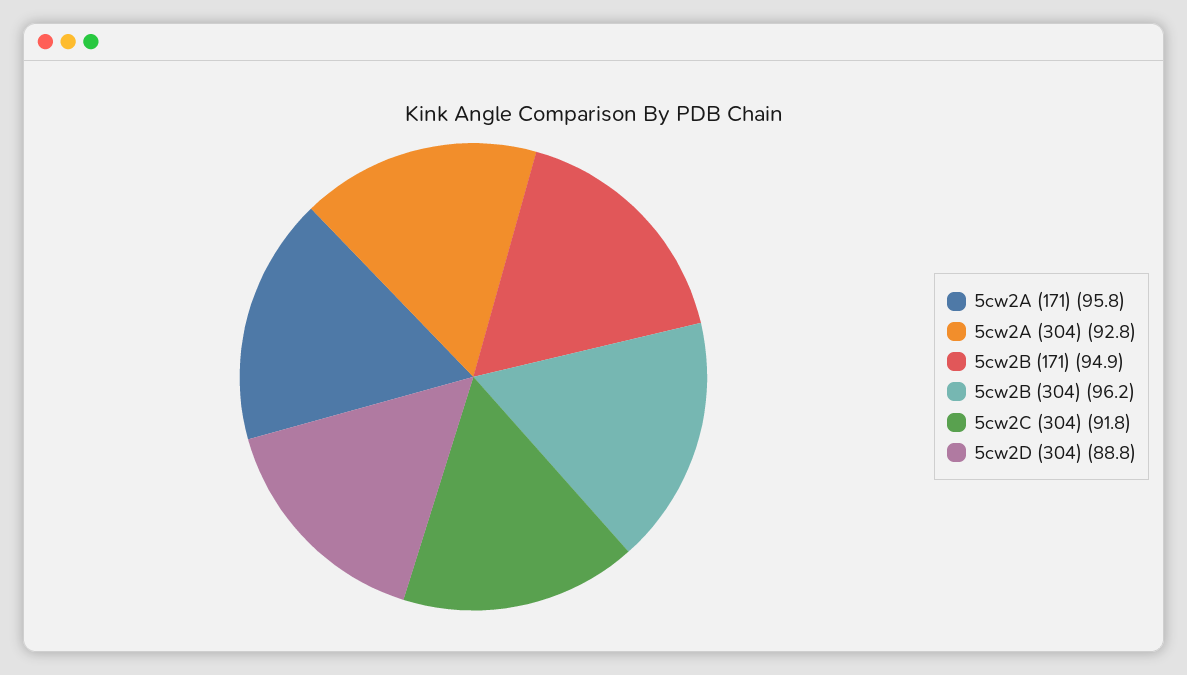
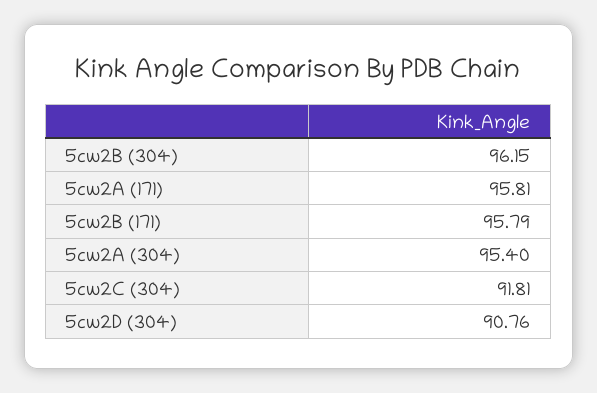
5cw2A (304): 92.8 -> 95.4
5cw2B (171): 94.9 -> 95.79
5cw2D (304): 88.8 -> 90.76

